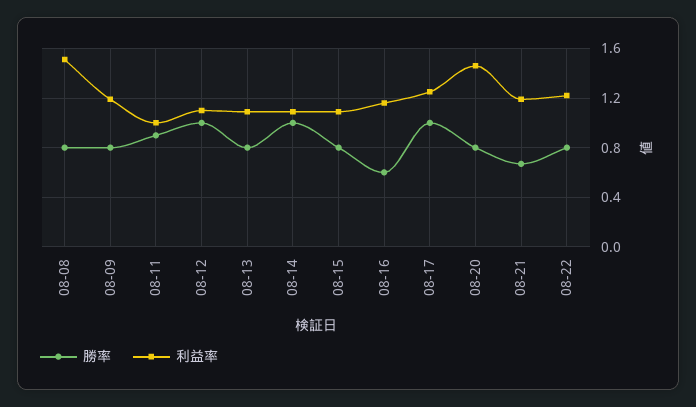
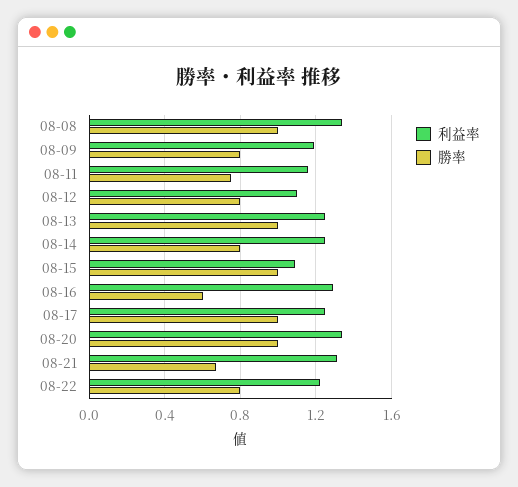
勝率, 08-08: 0.8 -> 1
利益率, 08-08: 1.5 -> 1.35
勝率, 08-11: 0.9 -> 0.75
利益率, 08-11: 1 -> 1.15
勝率, 08-12: 1 -> 0.8
勝率, 08-13: 0.8 -> 1
利益率, 08-13: 1.1 -> 1.25
勝率, 08-14: 1 -> 0.8
利益率, 08-14: 1.1 -> 1.25
勝率, 08-15: 0.8 -> 1
利益率, 08-16: 1.15 -> 1.3
勝率, 08-20: 0.8 -> 1
利益率, 08-20: 1.45 -> 1.35
利益率, 08-21: 1.2 -> 1.3

